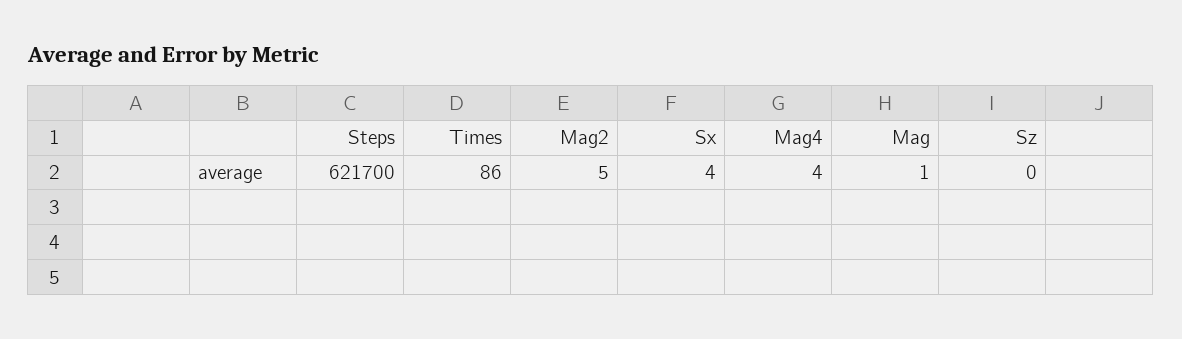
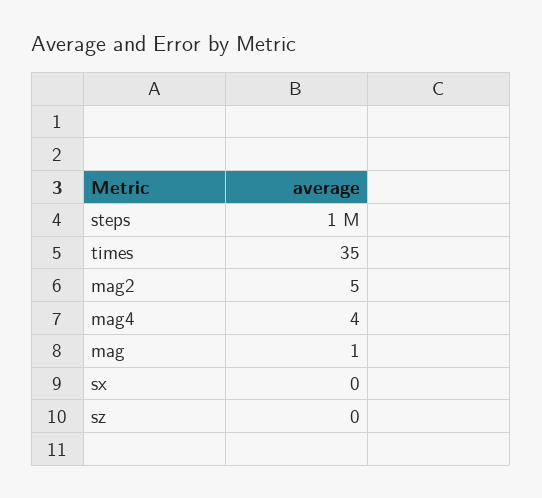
Steps: 621700 -> 1000000
Times: 86 -> 35
Sx: 4 -> 0

